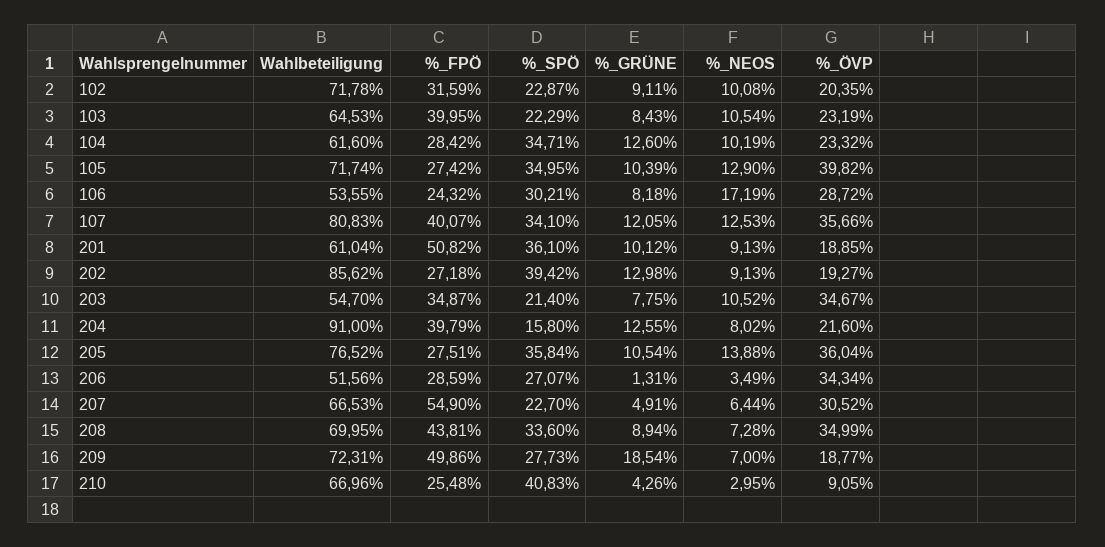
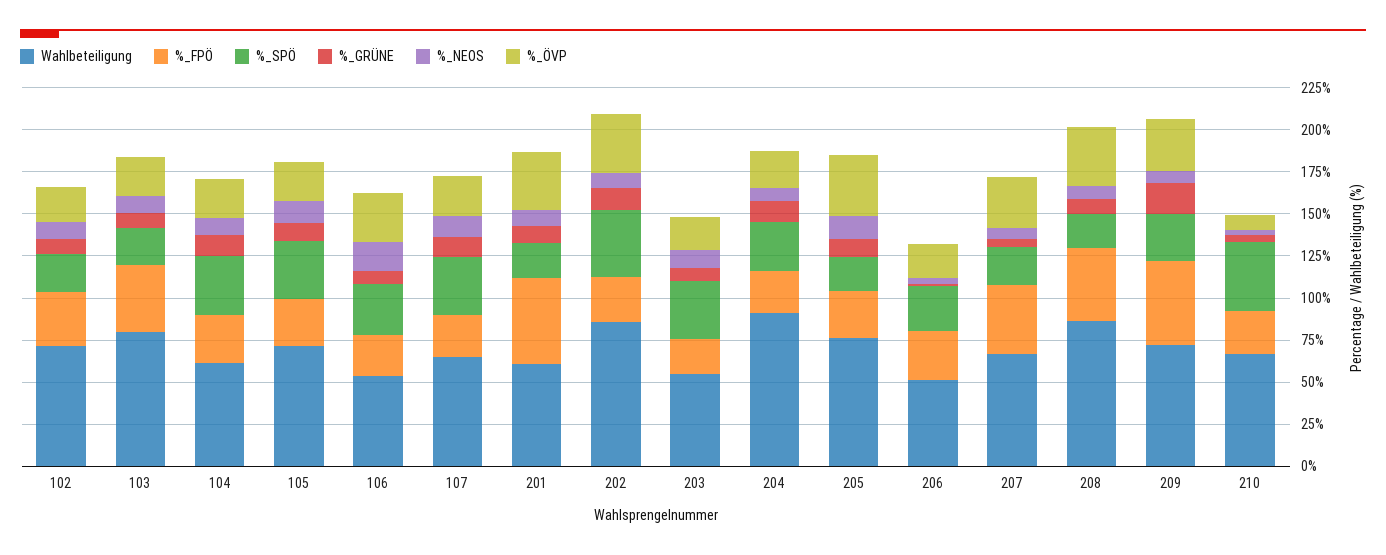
Wahlbeteiligung, 103: 64.53 -> 80
%_ÖVP, 105: 39.82 -> 25
Wahlbeteiligung, 107: 80.83 -> 65
%_FPÖ, 107: 40.07 -> 25
%_ÖVP, 107: 35.66 -> 25
%_SPÖ, 201: 36.1 -> 20
%_ÖVP, 201: 18.85 -> 35
%_ÖVP, 202: 19.27 -> 35
%_FPÖ, 203: 34.87 -> 20
%_SPÖ, 203: 21.4 -> 35
%_ÖVP, 203: 34.67 -> 20
%_FPÖ, 204: 39.79 -> 25
%_SPÖ, 204: 15.8 -> 30
%_SPÖ, 205: 35.84 -> 20
%_ÖVP, 206: 34.34 -> 20
%_FPÖ, 207: 54.9 -> 40
Wahlbeteiligung, 208: 69.95 -> 85
%_SPÖ, 208: 33.6 -> 20
%_ÖVP, 209: 18.77 -> 30

